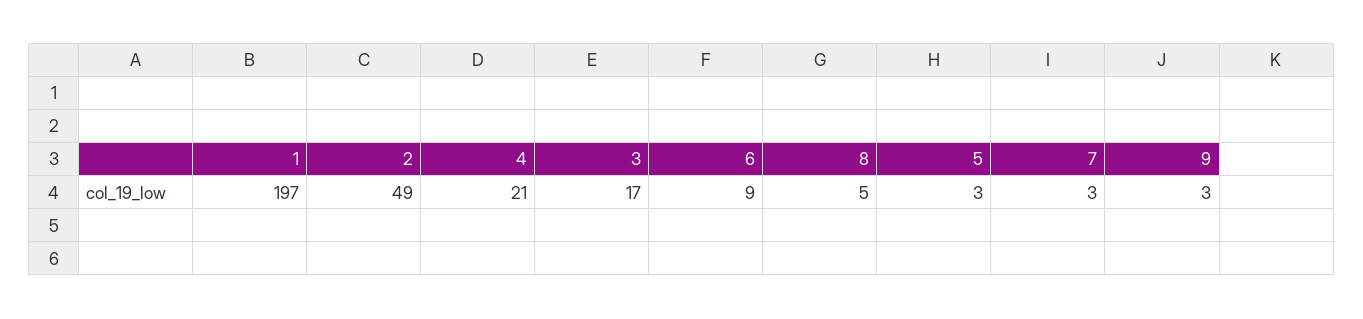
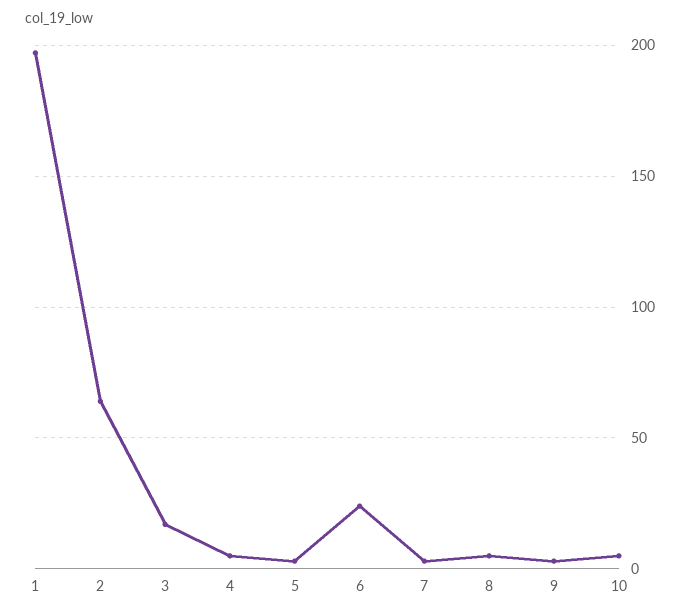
2: 49 -> 65
4: 21 -> 5
6: 9 -> 25
10: none -> 5

